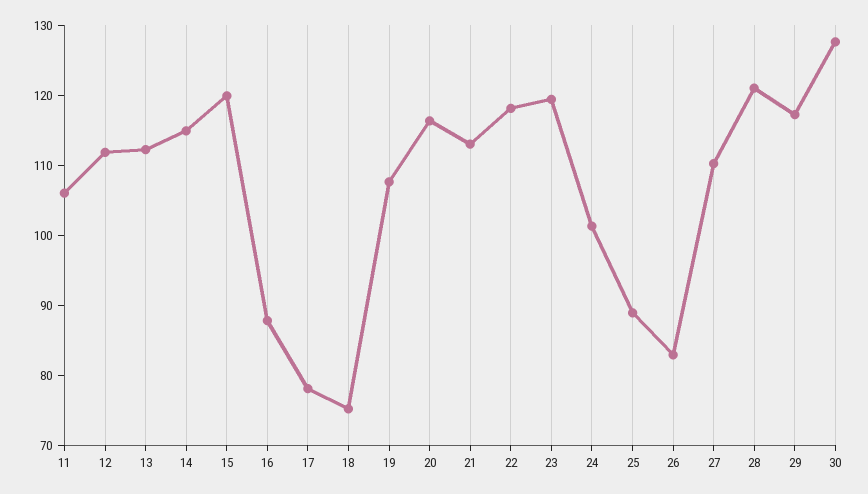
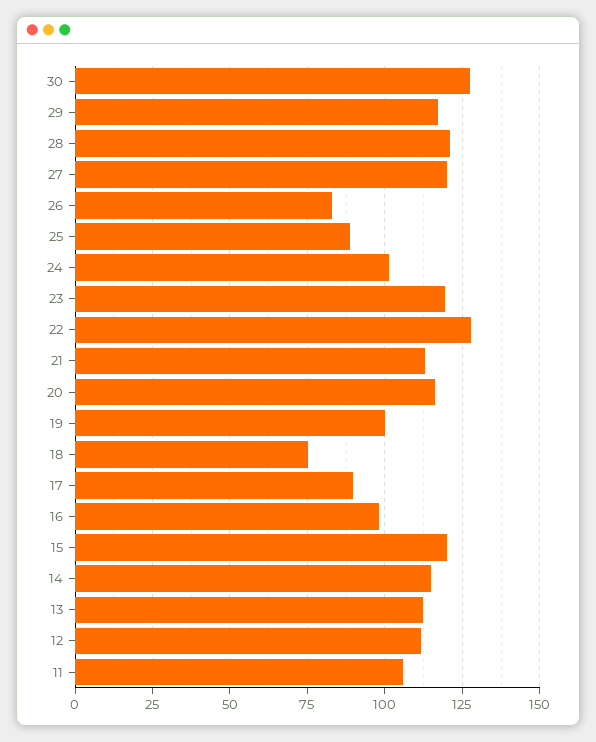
16: 88 -> 97.5
17: 78 -> 90
19: 108 -> 100
22: 118 -> 127.5
27: 110 -> 120

